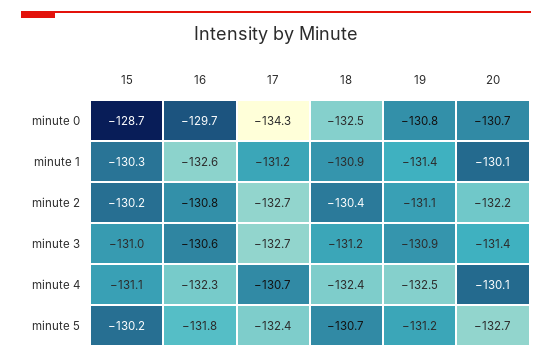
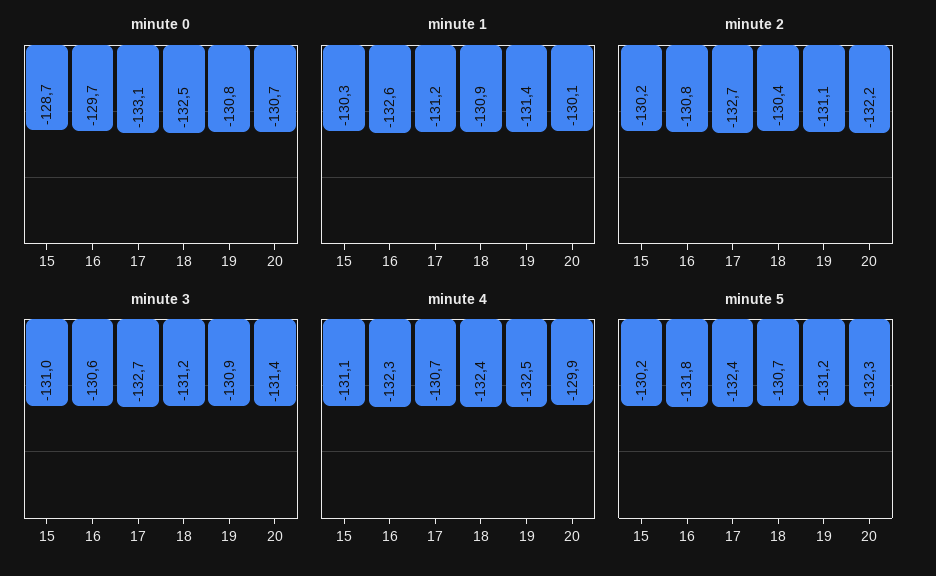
minute 0, 17: -134.3 -> -133.1
minute 4, 20: -130.1 -> -129.9
minute 5, 20: -132.7 -> -132.3

